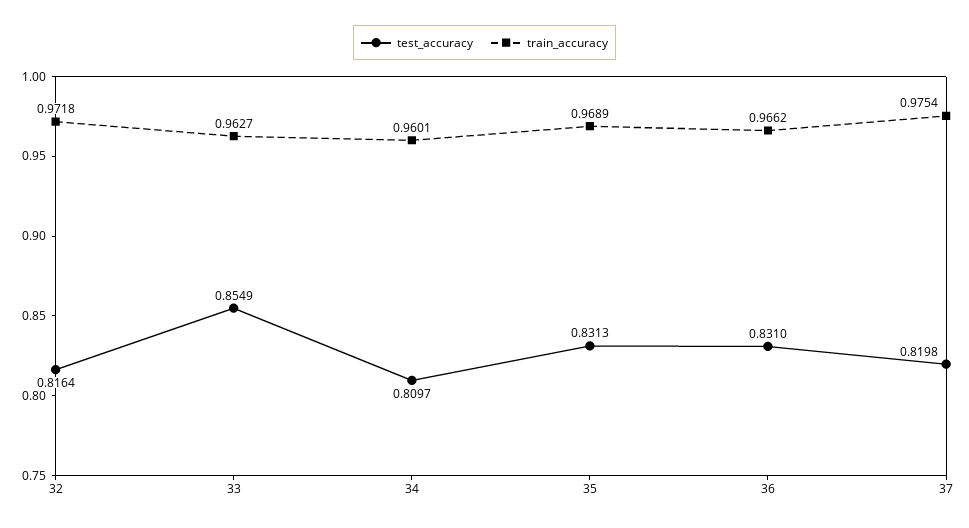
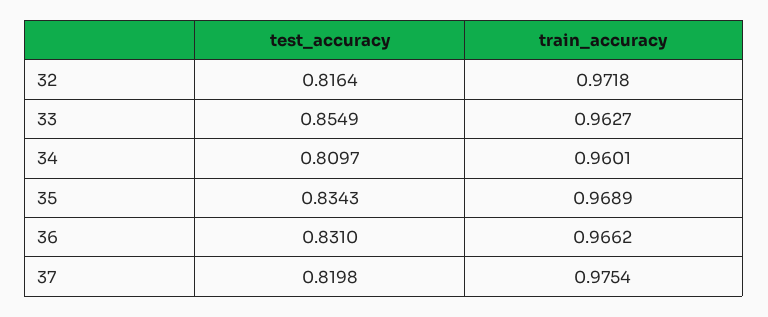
test_accuracy, 35: 0.8313 -> 0.8343

